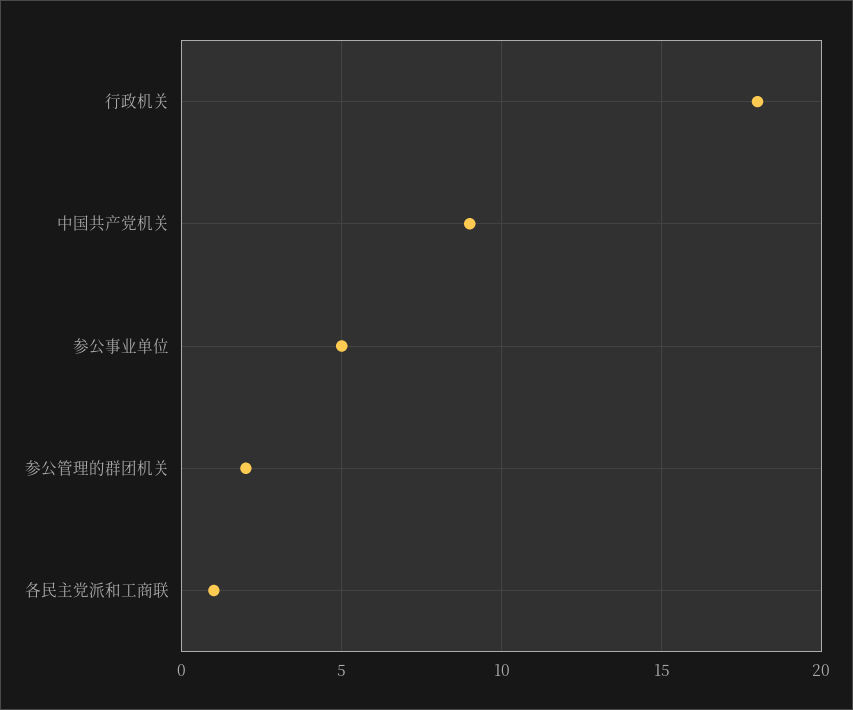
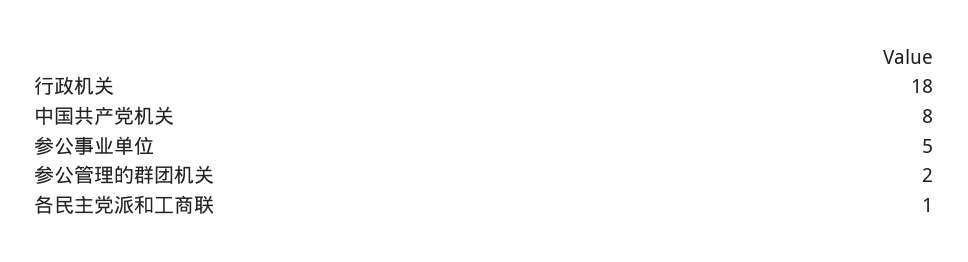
中国共产党机关: 9 -> 8

